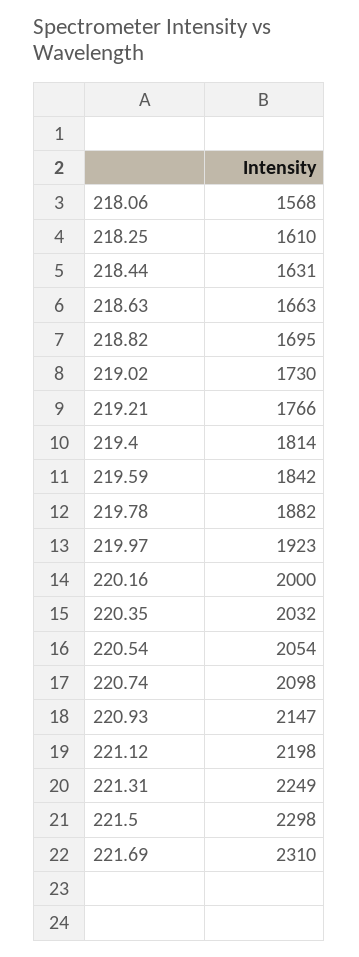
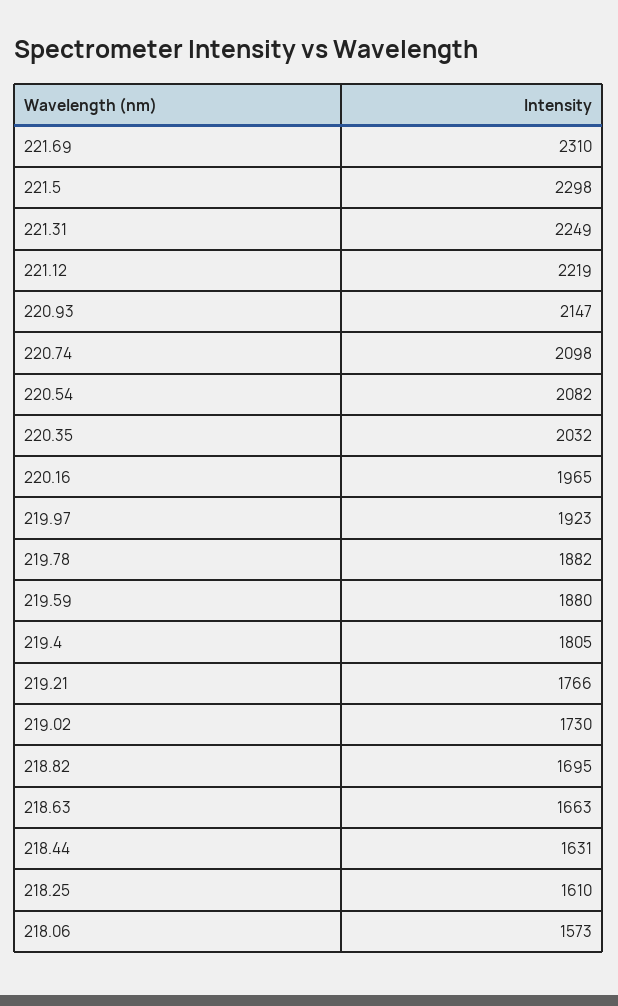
218.06: 1568 -> 1573
219.4: 1814 -> 1805
219.59: 1842 -> 1880
220.16: 2000 -> 1965
220.54: 2054 -> 2082
221.12: 2198 -> 2219

